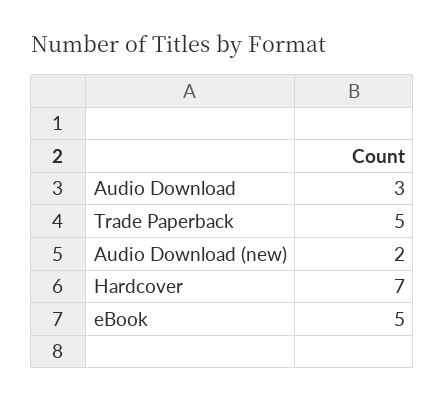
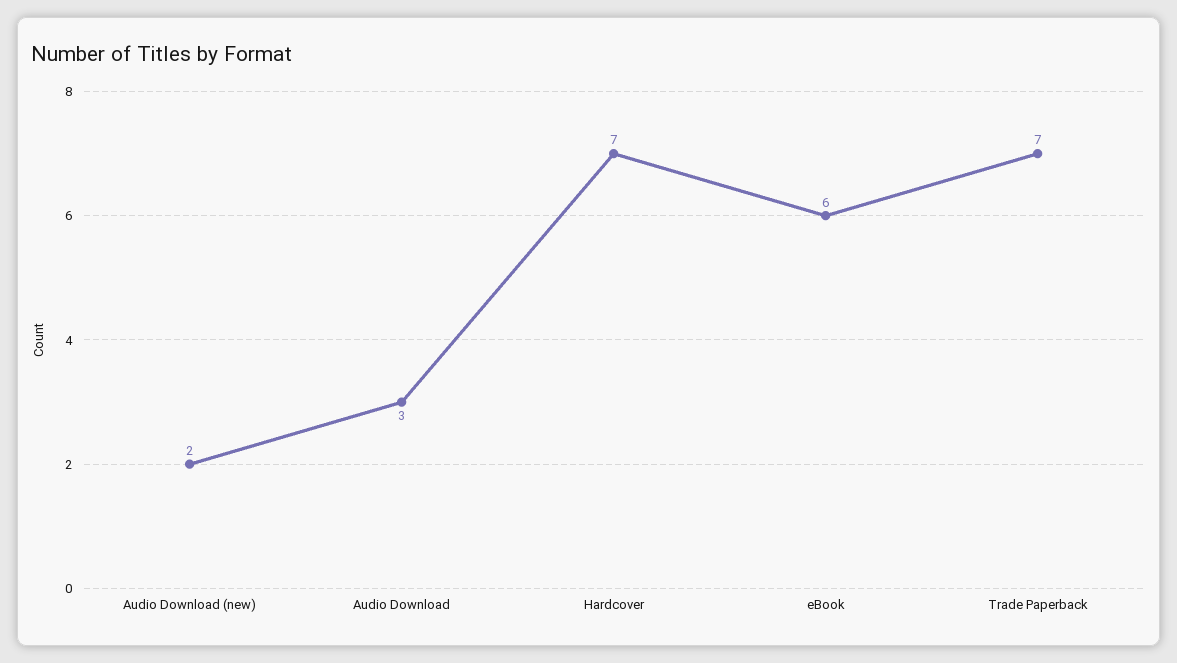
Trade Paperback: 5 -> 7
eBook: 5 -> 6

